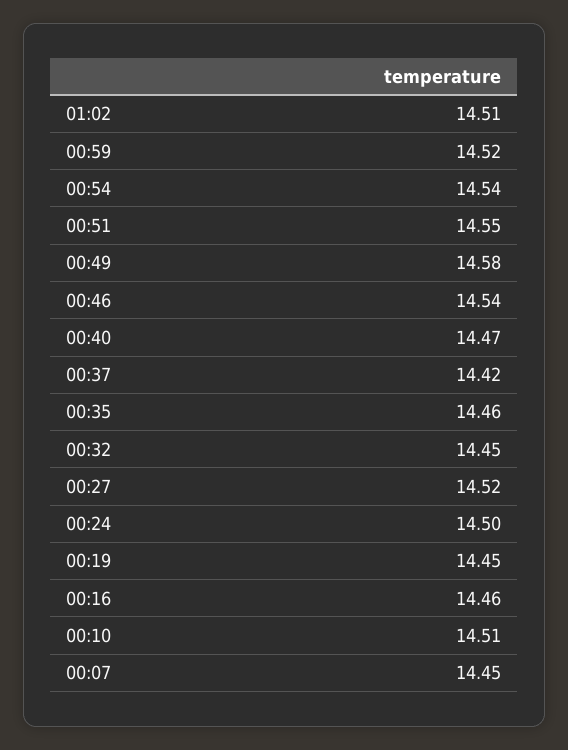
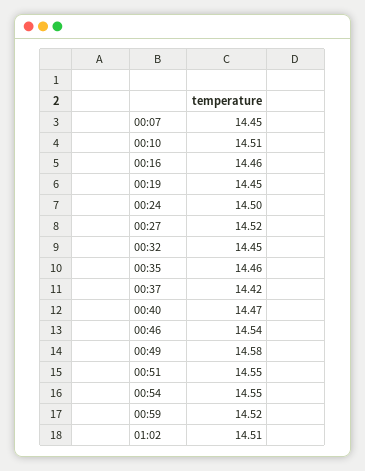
00:54: 14.54 -> 14.55

